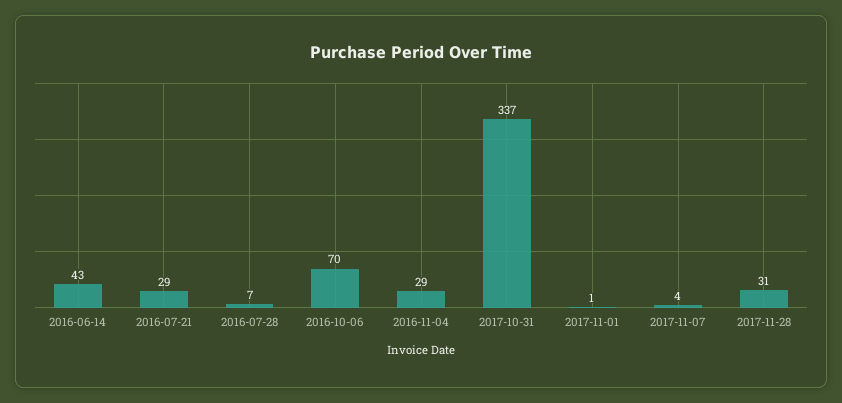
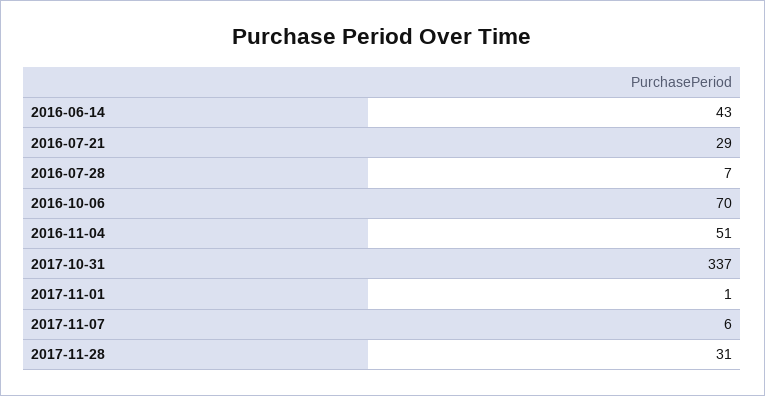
2016-11-04: 29 -> 51
2017-11-07: 4 -> 6

